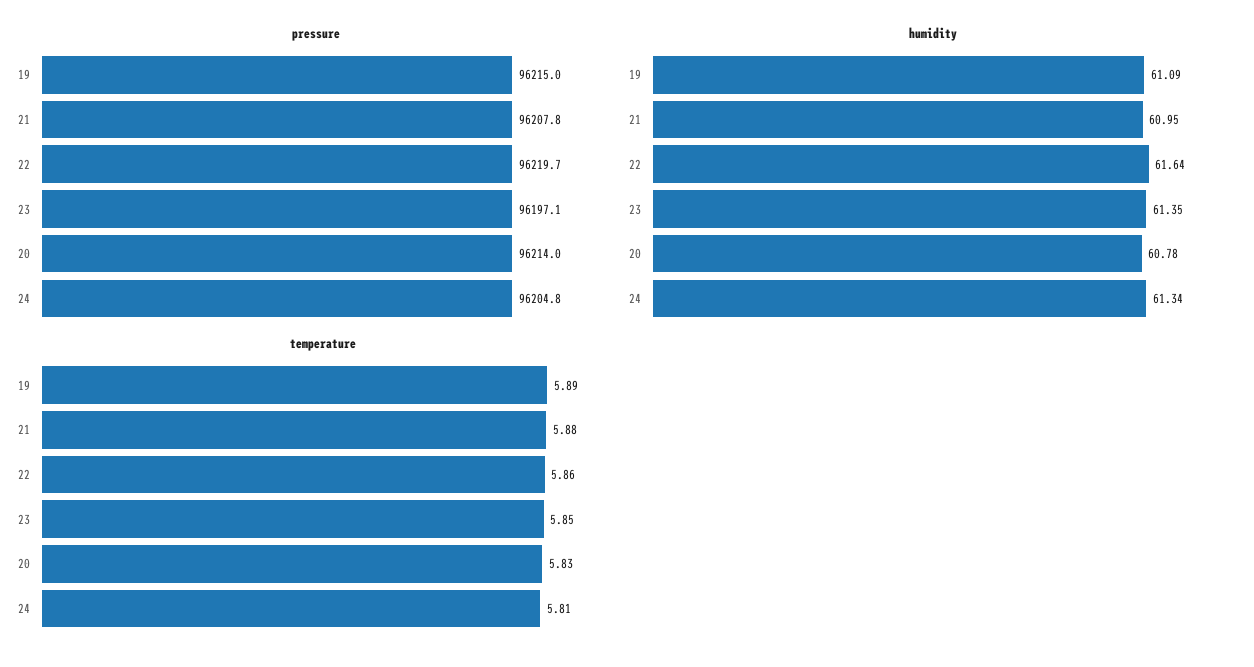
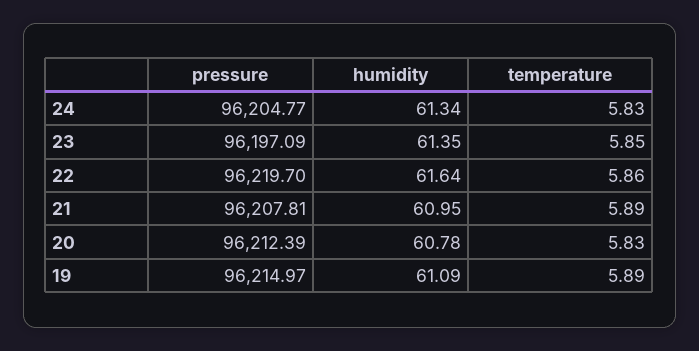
pressure, 20: 96214 -> 96212.39
temperature, 21: 5.88 -> 5.89
temperature, 24: 5.81 -> 5.83

